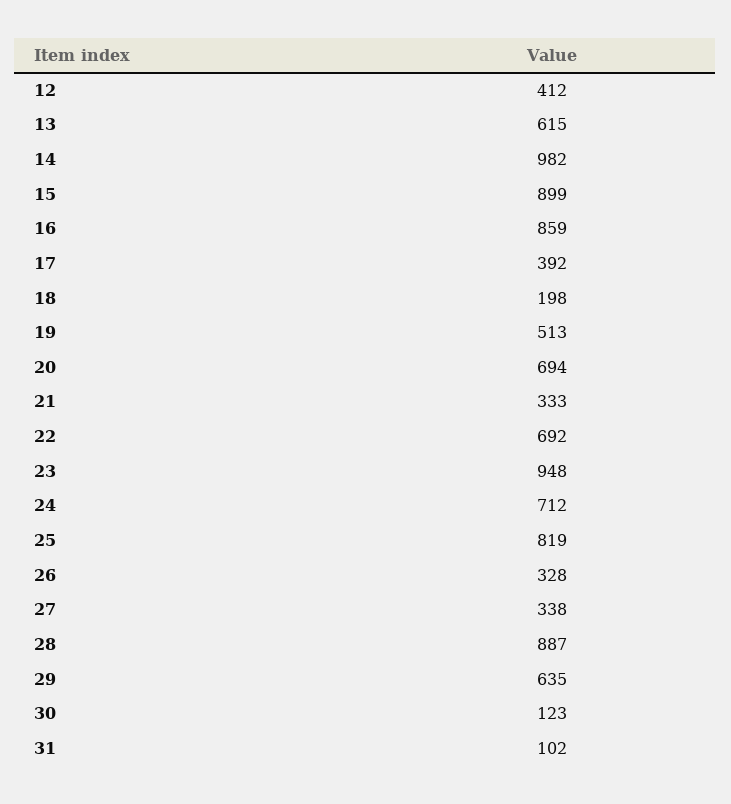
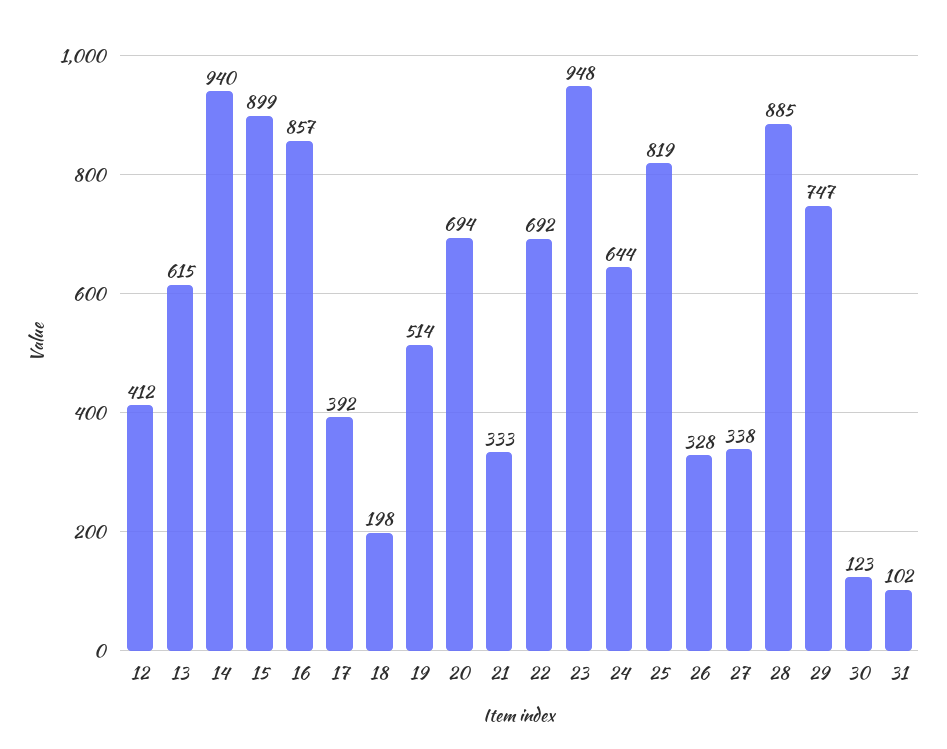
14: 982 -> 940
16: 859 -> 857
19: 513 -> 514
24: 712 -> 644
28: 887 -> 885
29: 635 -> 747

